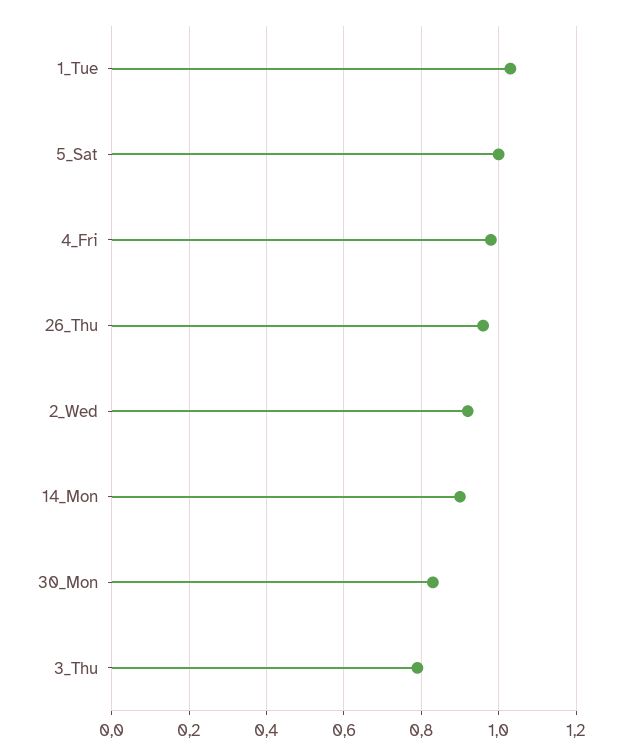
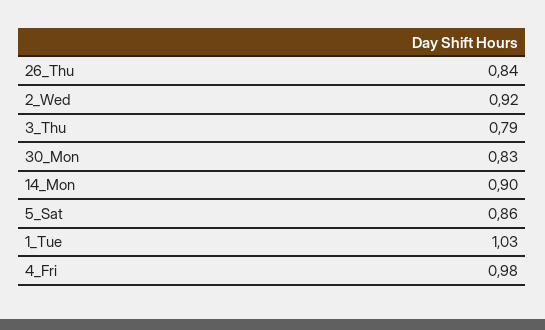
5_Sat: 1 -> 0.86
26_Thu: 0.95 -> 0.84

